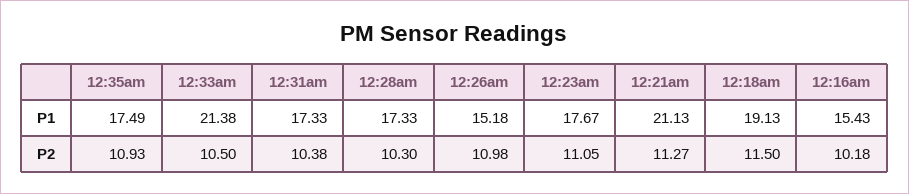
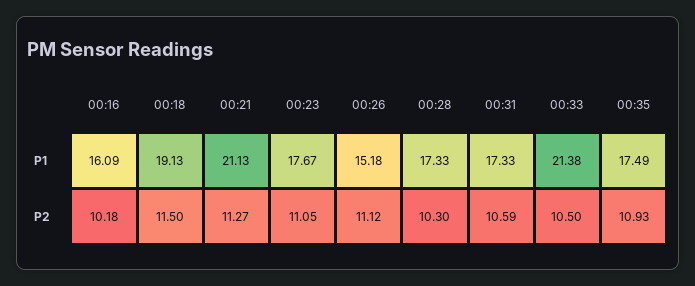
12:16am, P1: 15.43 -> 16.09
12:31am, P2: 10.38 -> 10.59
12:26am, P2: 10.98 -> 11.12

